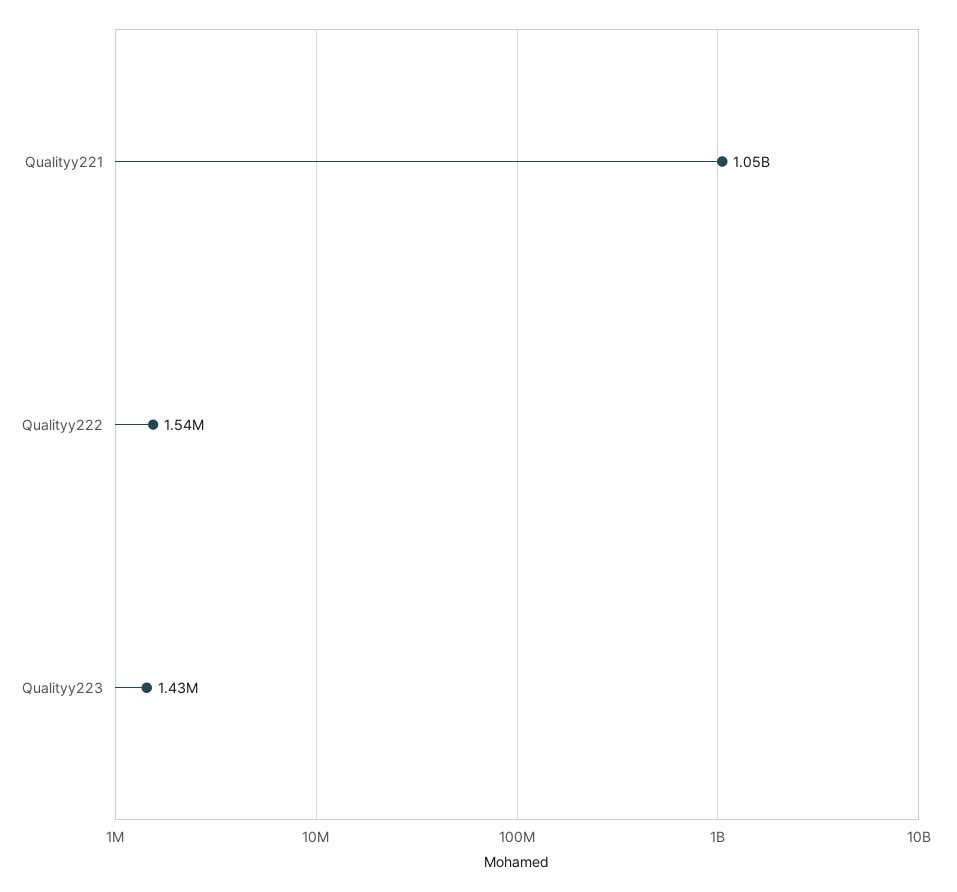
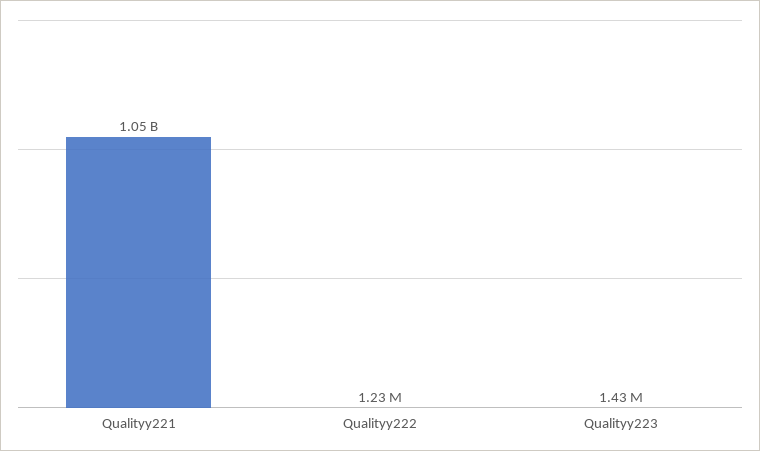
Qualityy222: 1540000 -> 1230000

